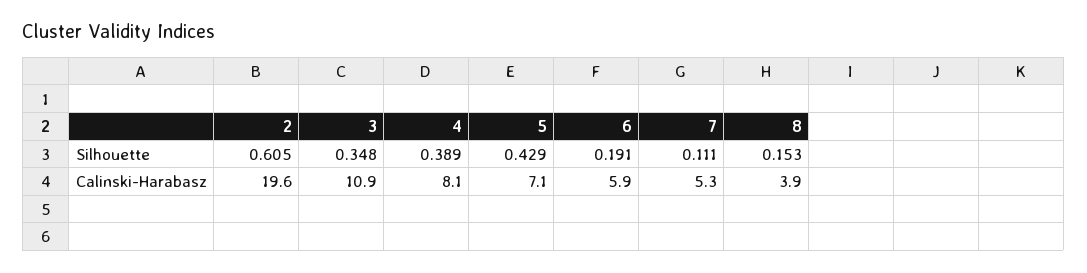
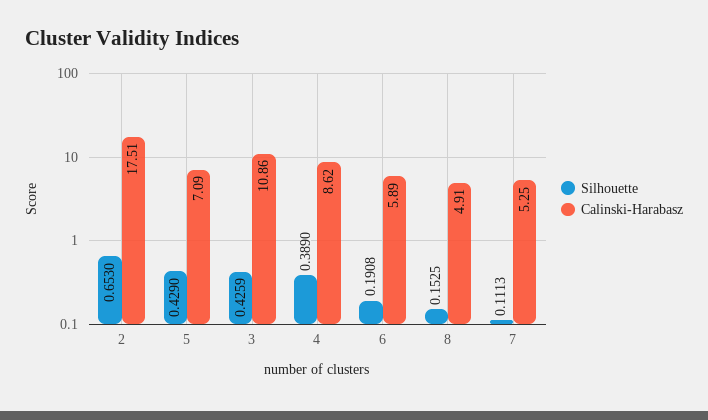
Silhouette, 2: 0.605 -> 0.653
Silhouette, 3: 0.348 -> 0.4259
Calinski-Harabasz, 2: 19.6 -> 17.51
Calinski-Harabasz, 4: 8.1 -> 8.62
Calinski-Harabasz, 8: 3.9 -> 4.91

